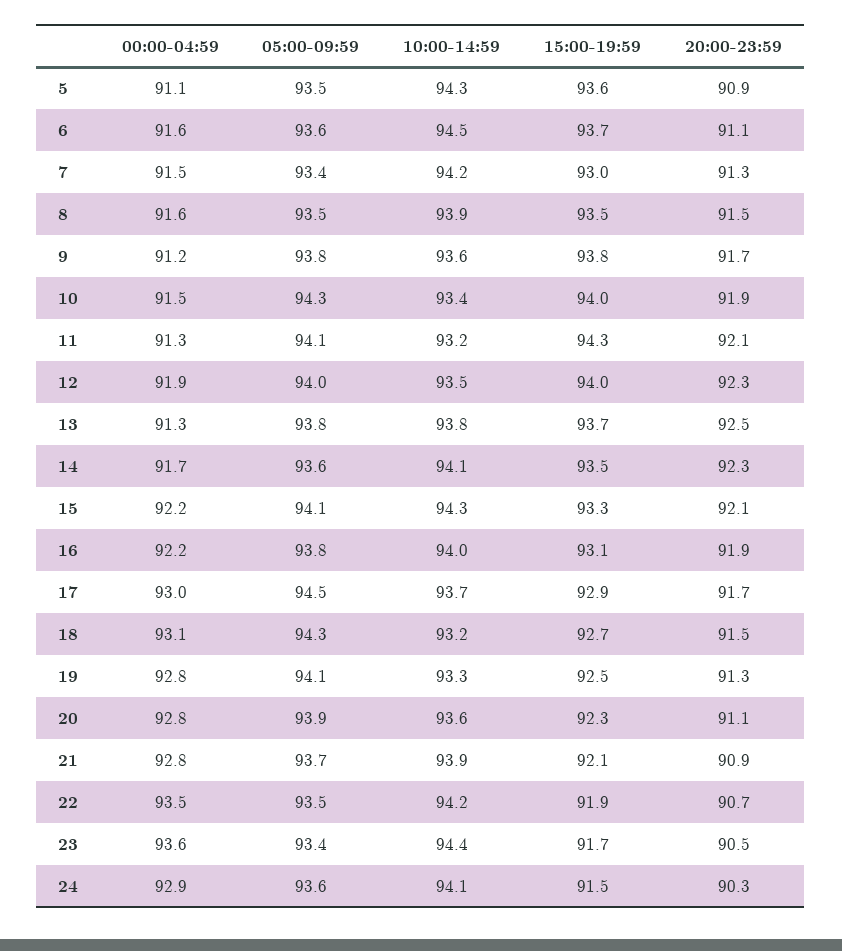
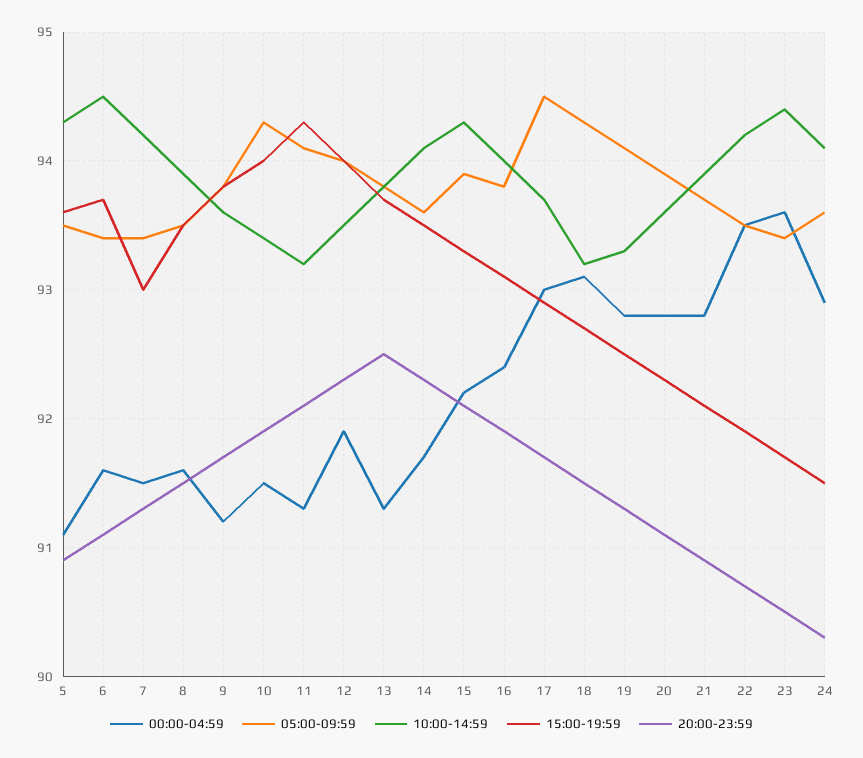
05:00-09:59, 6: 93.6 -> 93.4
05:00-09:59, 15: 94.1 -> 93.9
00:00-04:59, 16: 92.2 -> 92.4

